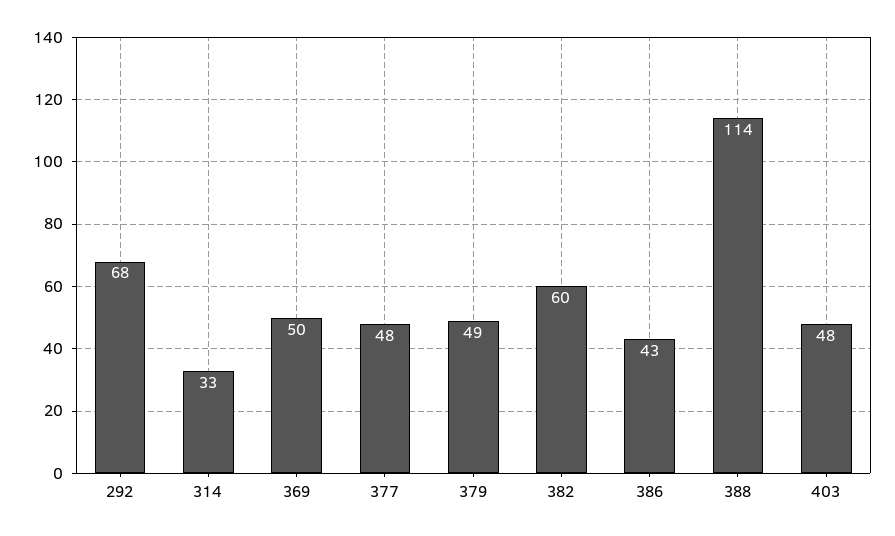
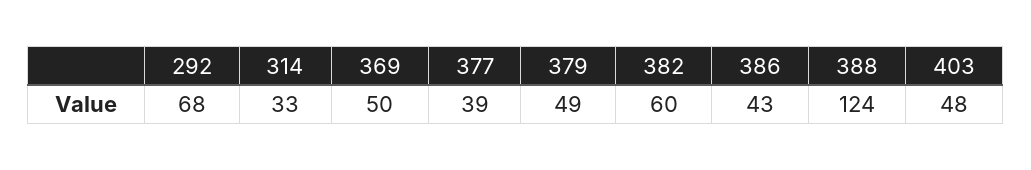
377: 48 -> 39
388: 114 -> 124

